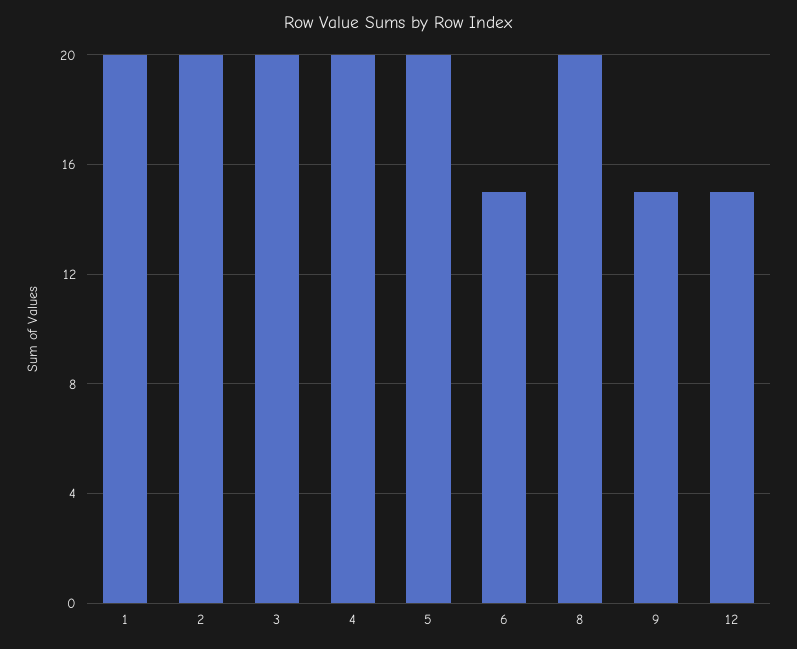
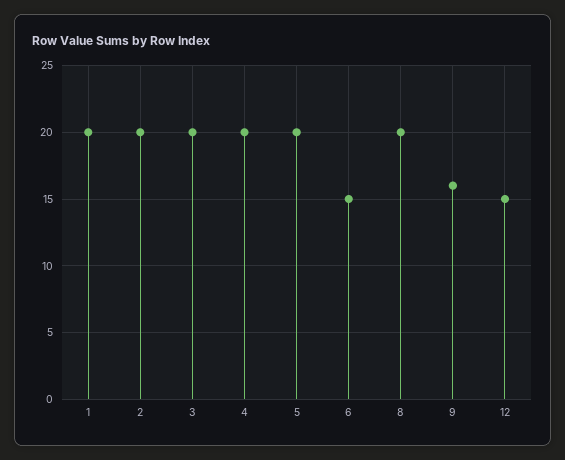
9: 15 -> 16

